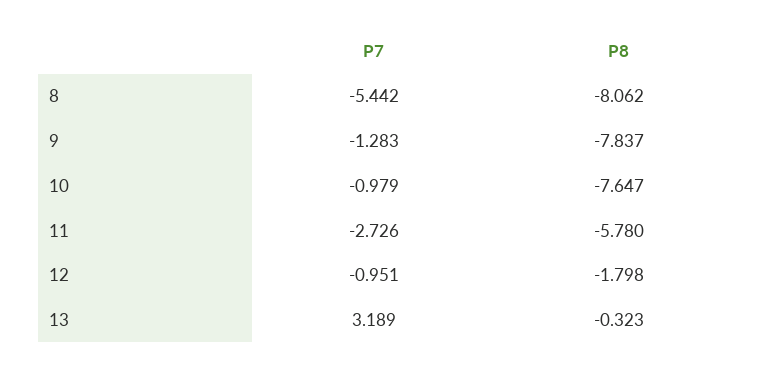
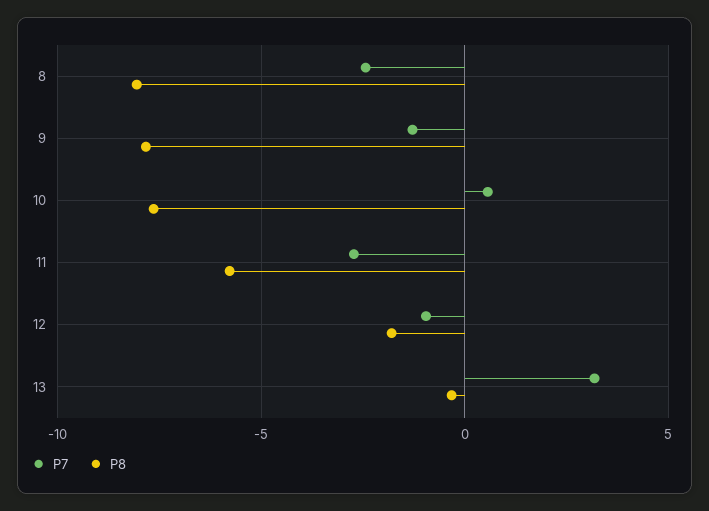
P7, 8: -5.442 -> -2.5
P7, 10: -0.979 -> 0.5

